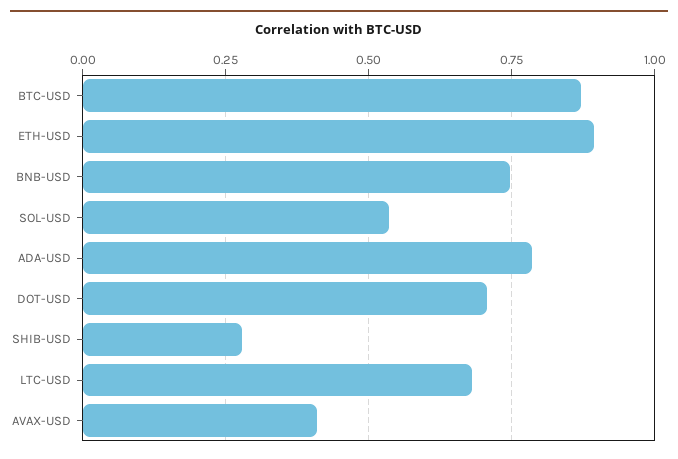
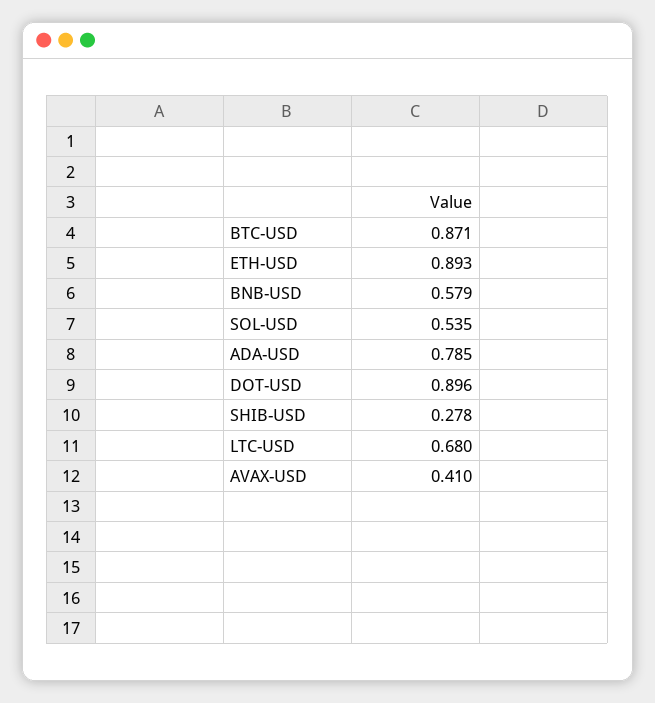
BNB-USD: 0.75 -> 0.579
DOT-USD: 0.7 -> 0.896

